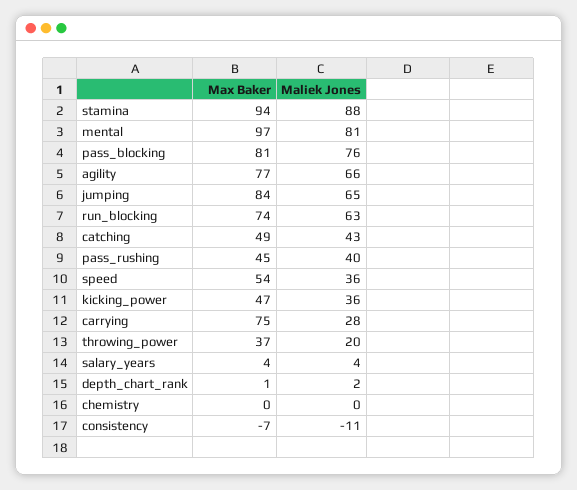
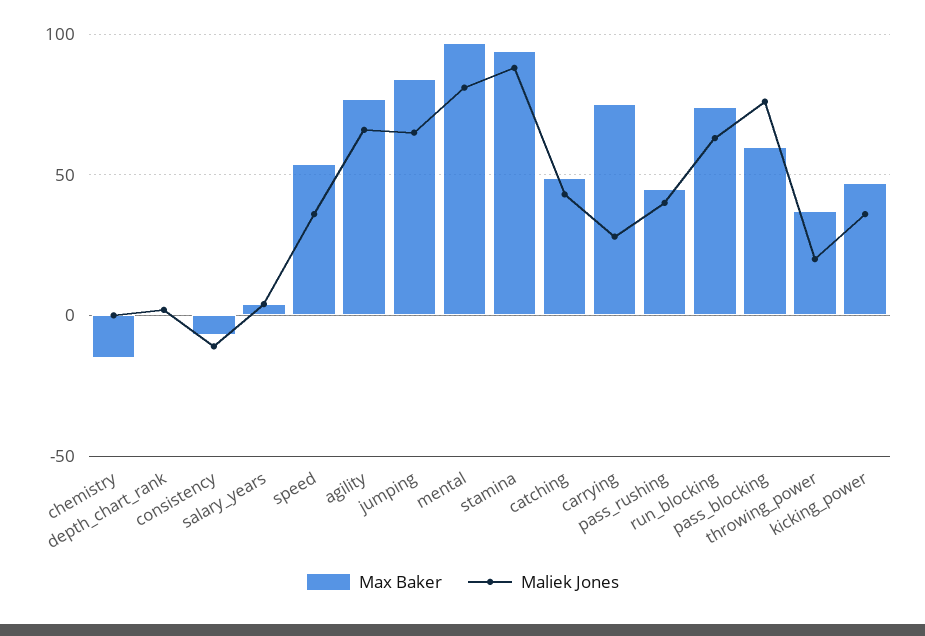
Max Baker, pass_blocking: 81 -> 60
Max Baker, chemistry: 0 -> -15

